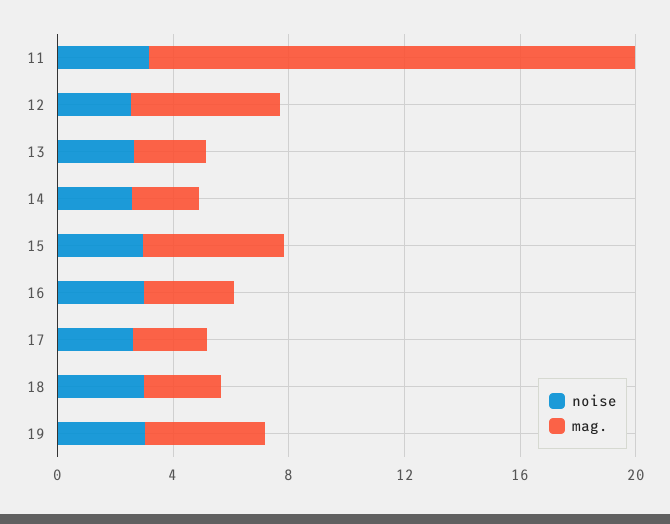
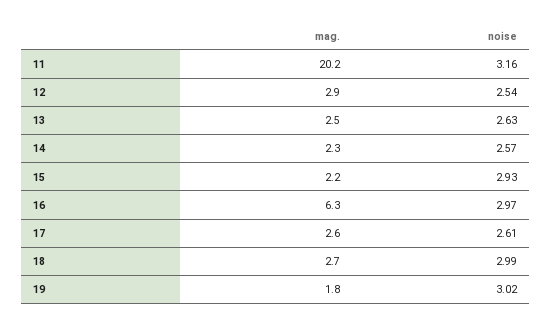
mag., 11: 17 -> 20.2
mag., 12: 5 -> 2.9
mag., 15: 5 -> 2.2
mag., 16: 3 -> 6.3
mag., 19: 4 -> 1.8

